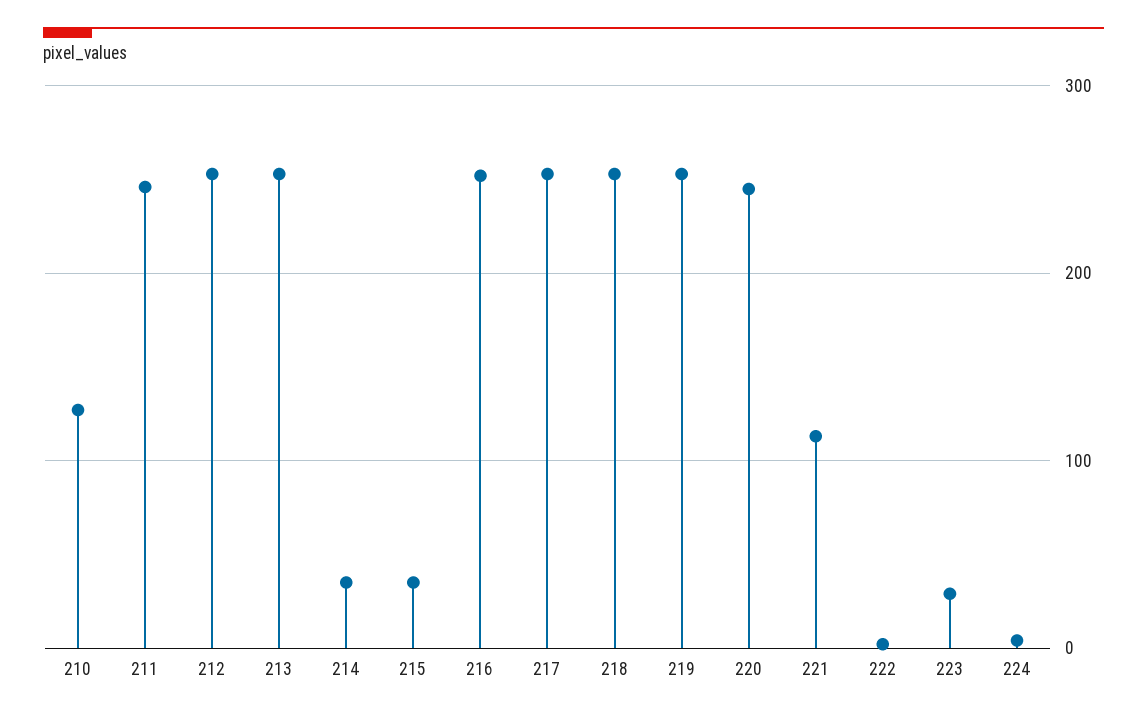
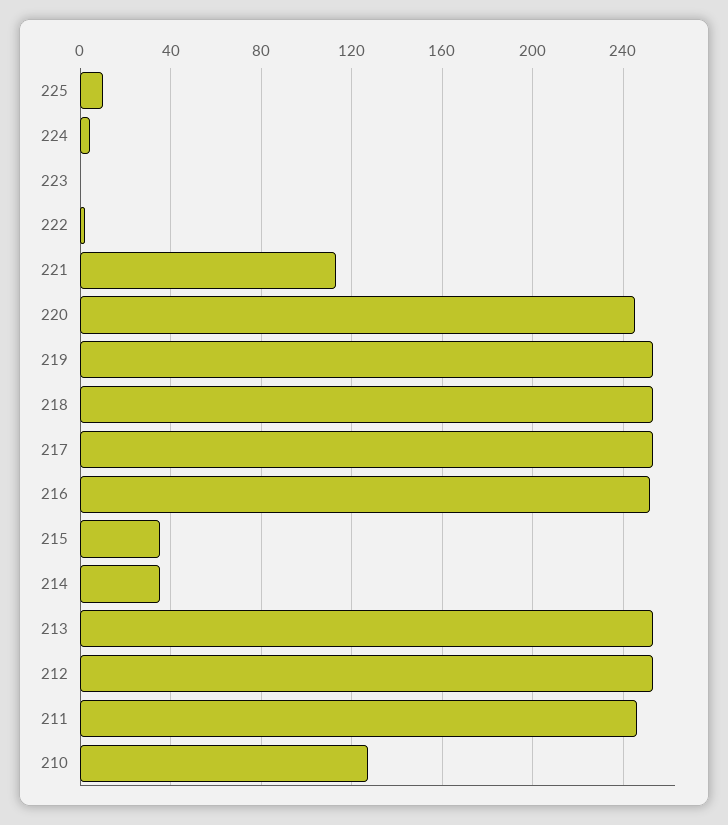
223: 30 -> 0
225: none -> 10

